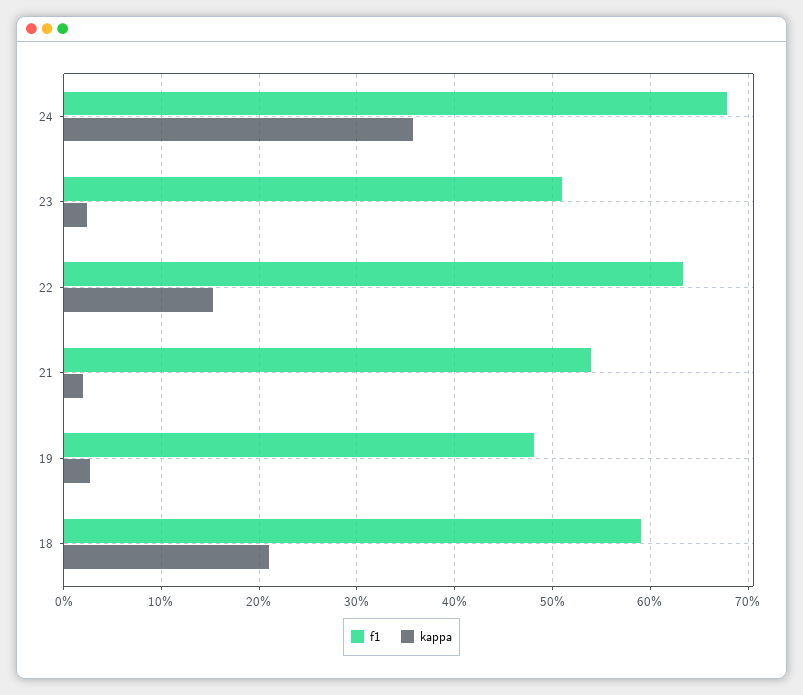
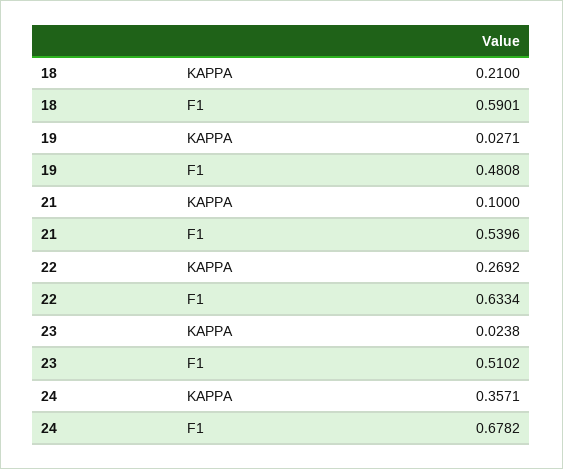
kappa, 22: 0.15 -> 0.2692
kappa, 21: 0.02 -> 0.1

